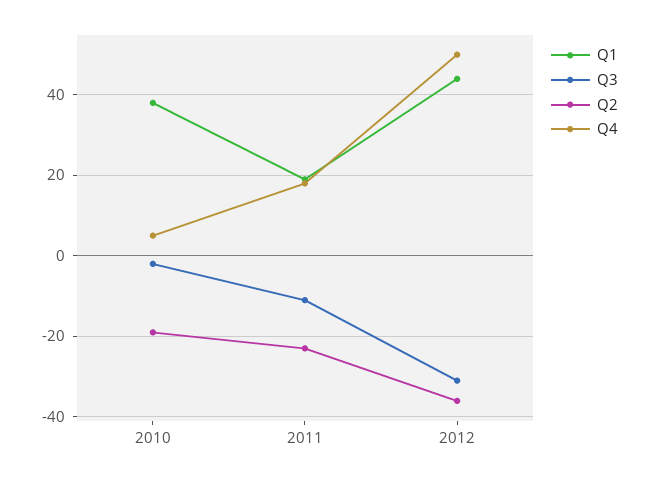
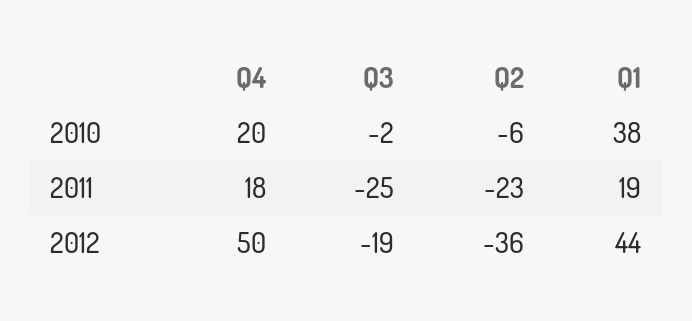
Q2, 2010: -20 -> -6
Q4, 2010: 5 -> 20
Q3, 2011: -10 -> -25
Q3, 2012: -30 -> -19

